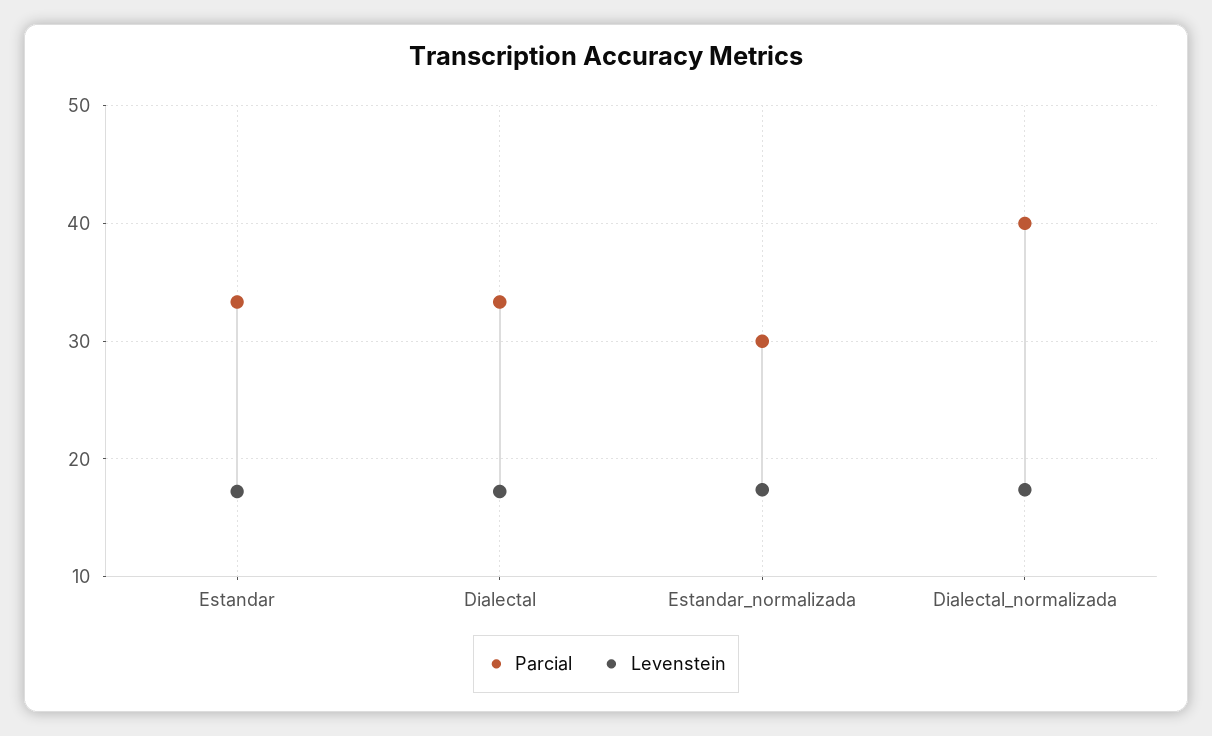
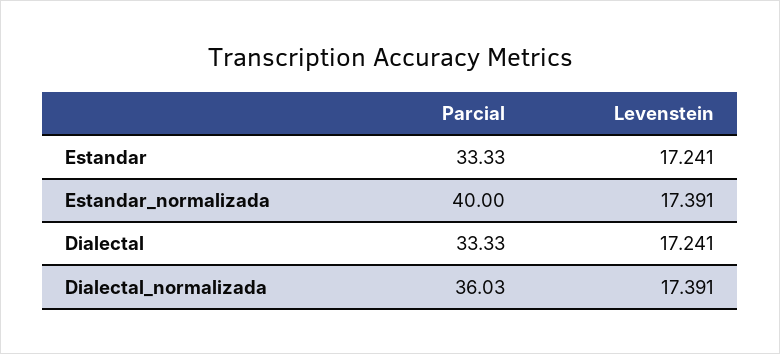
Parcial, Estandar_normalizada: 30 -> 40
Parcial, Dialectal_normalizada: 40 -> 36.03

